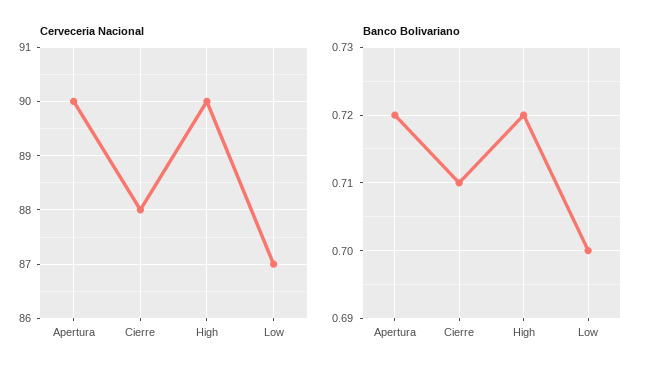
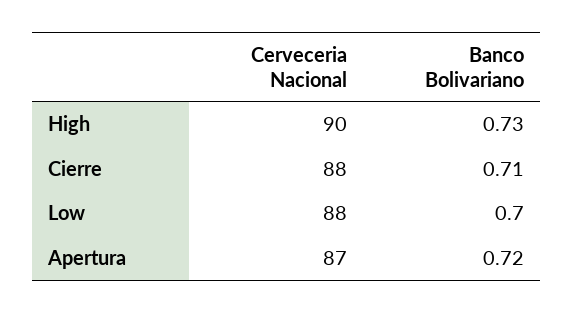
Cerveceria Nacional, Apertura: 90 -> 87
Cerveceria Nacional, Low: 87 -> 88
Banco Bolivariano, High: 0.72 -> 0.73

